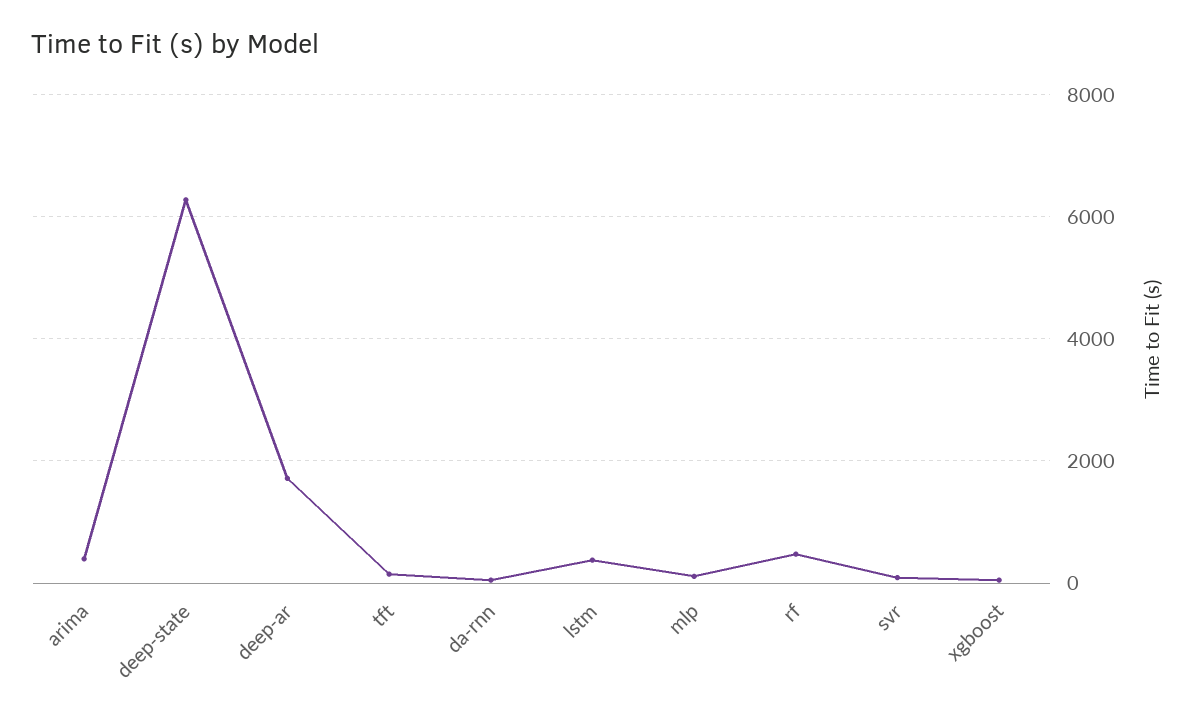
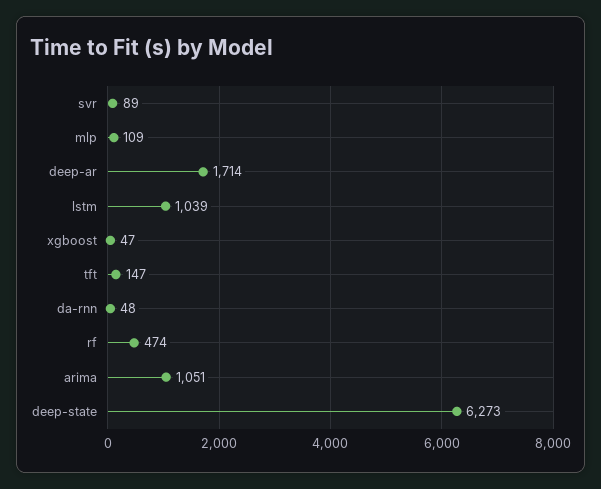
arima: 400 -> 1051
lstm: 400 -> 1039

